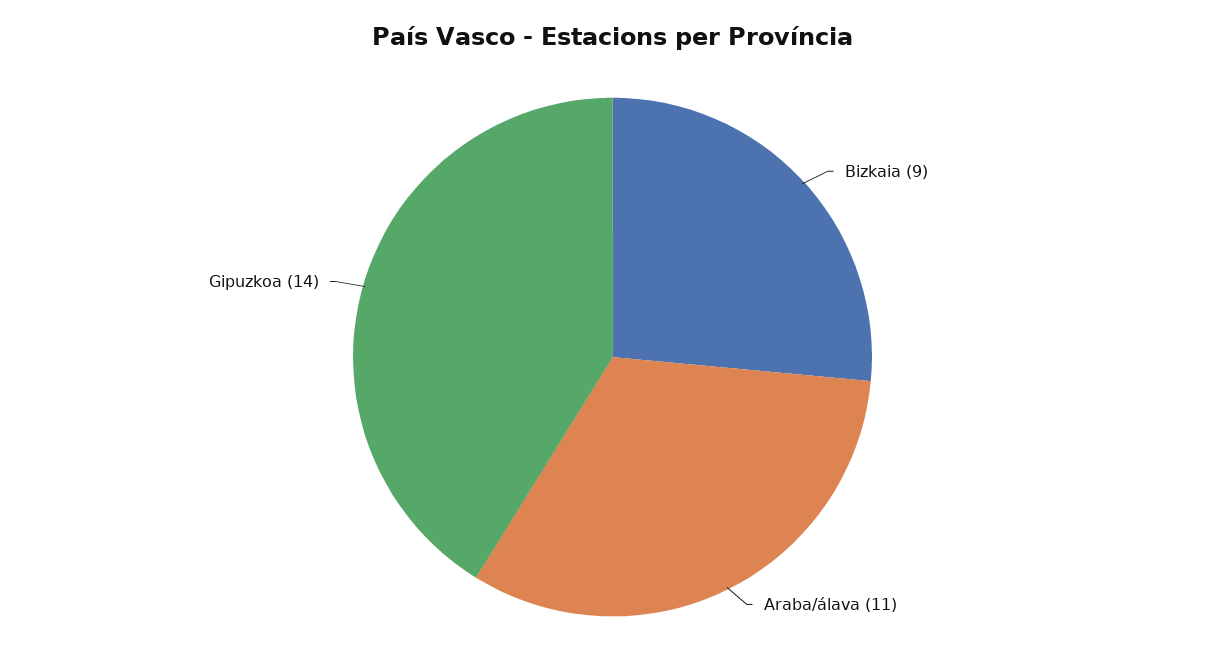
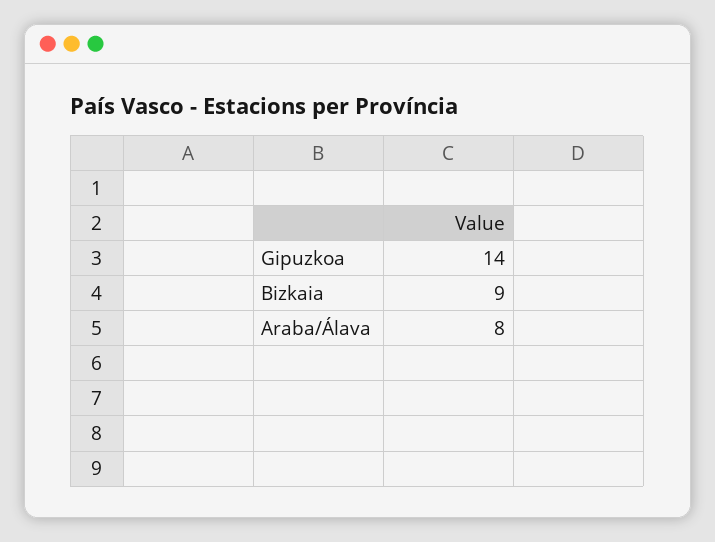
Araba/álava: 11 -> 8

